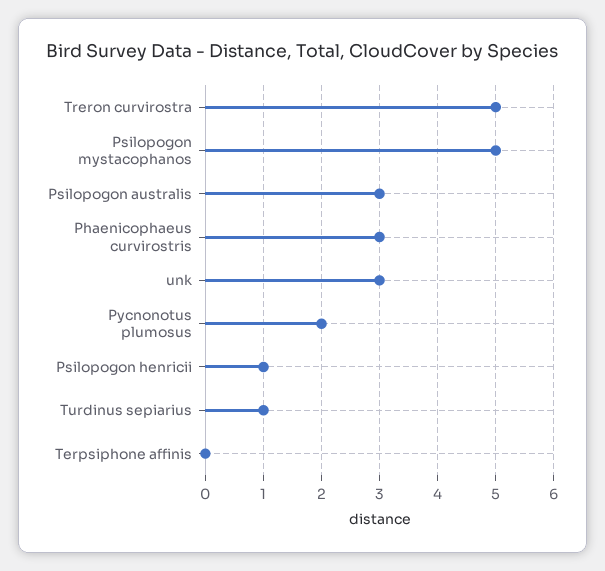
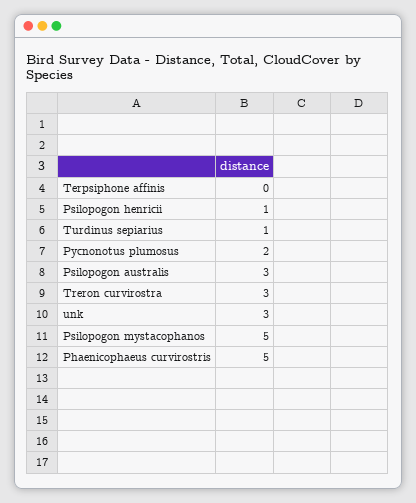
Treron curvirostra: 5 -> 3
Phaenicophaeus curvirostris: 3 -> 5

